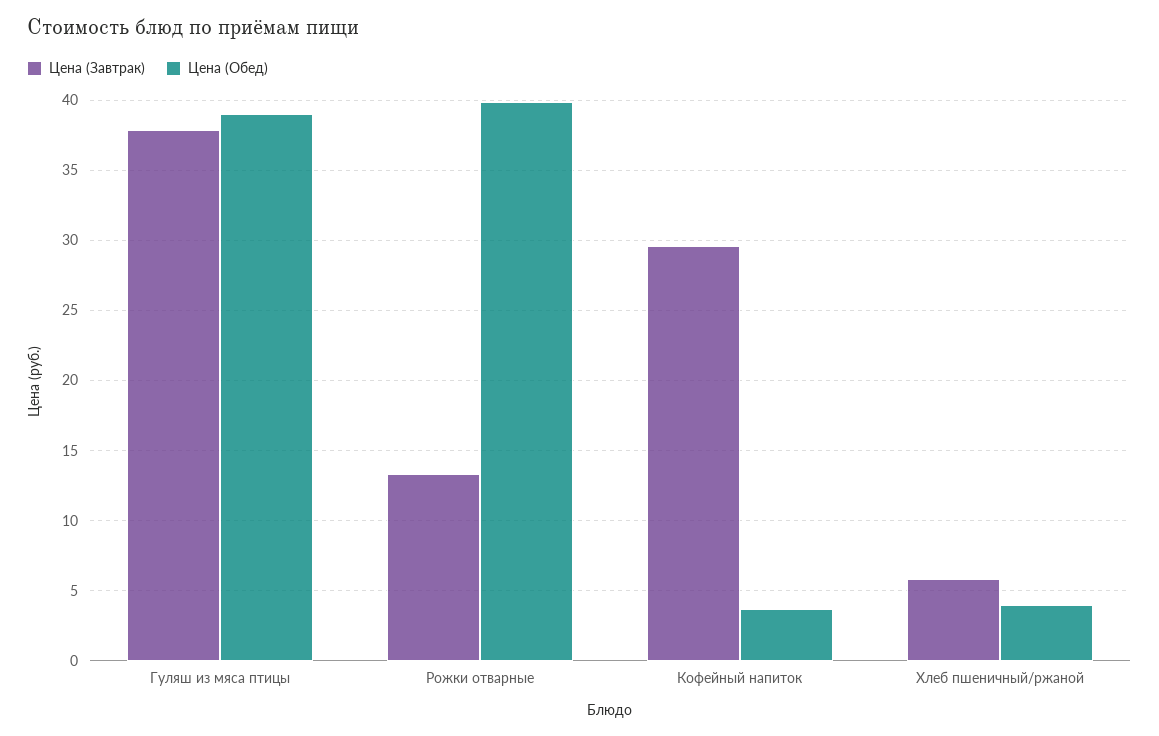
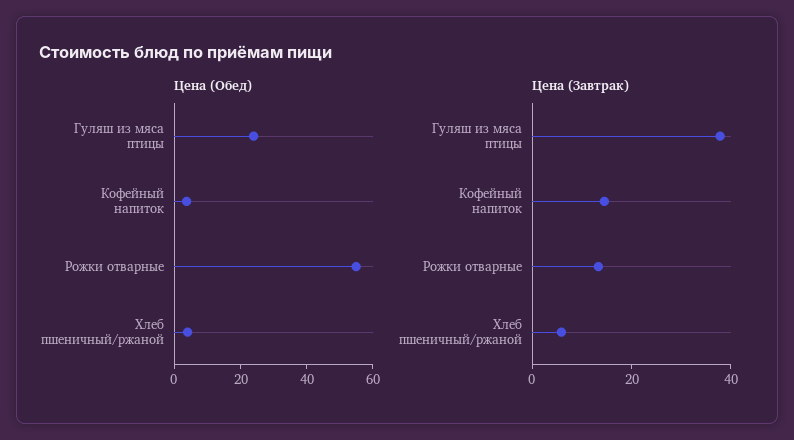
Цена (Обед), Гуляш из мяса птицы: 39 -> 25
Цена (Обед), Рожки отварные: 40 -> 55
Цена (Завтрак), Кофейный напиток: 29.5 -> 15

